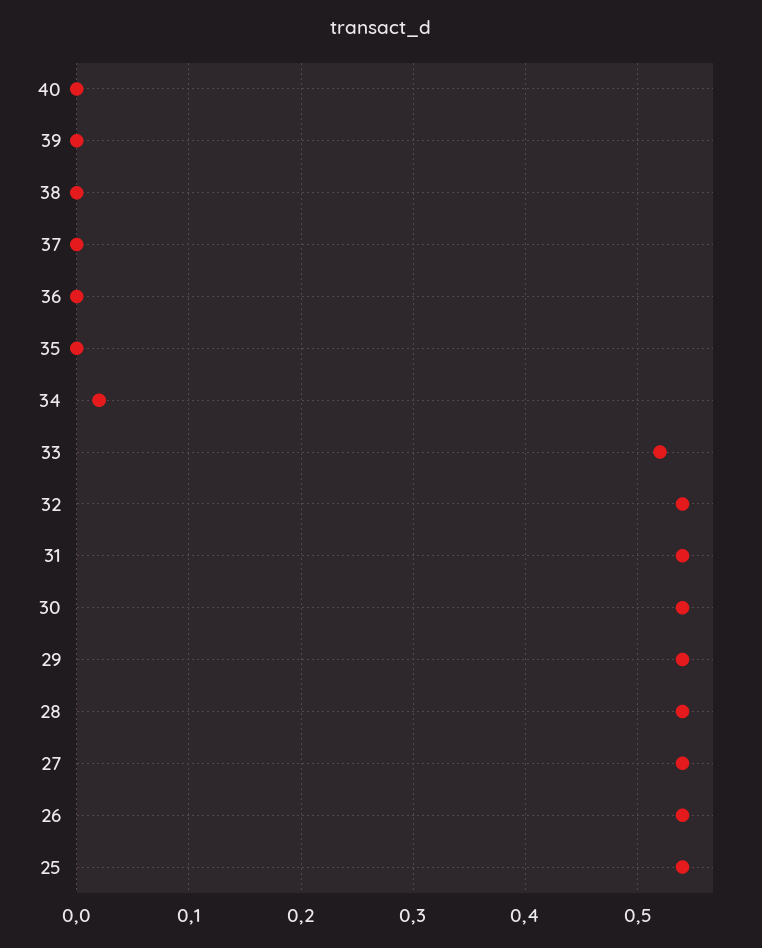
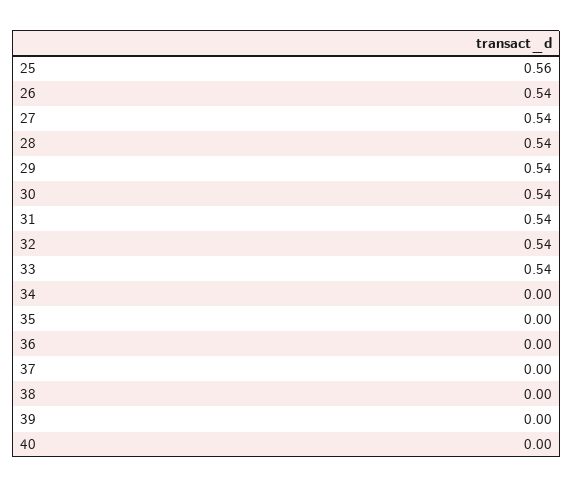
34: 0.02 -> 0
33: 0.52 -> 0.54
25: 0.54 -> 0.56

